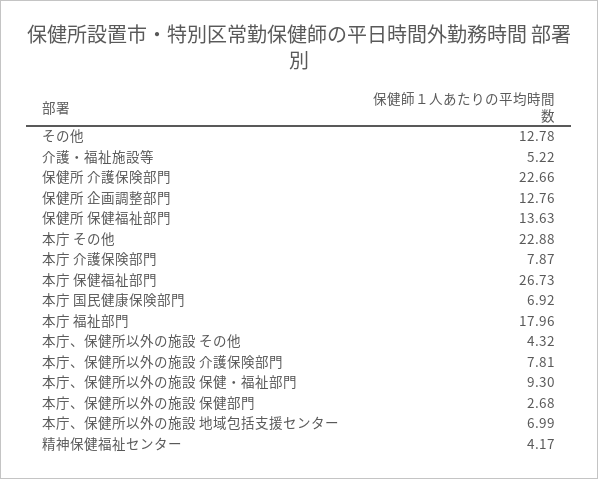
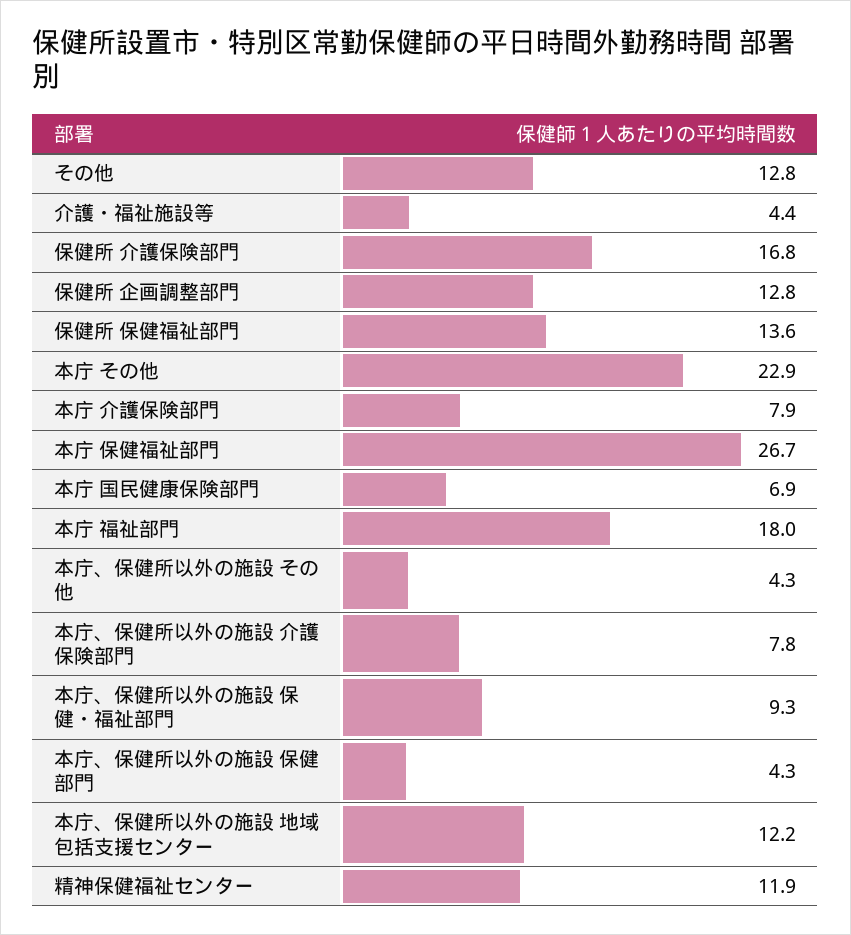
介護・福祉施設等: 5.22 -> 4.4
保健所 介護保険部門: 22.66 -> 16.8
本庁、保健所以外の施設 保健部門: 2.68 -> 4.3
本庁、保健所以外の施設 地域包括支援センター: 6.99 -> 12.2
精神保健福祉センター: 4.17 -> 11.9

